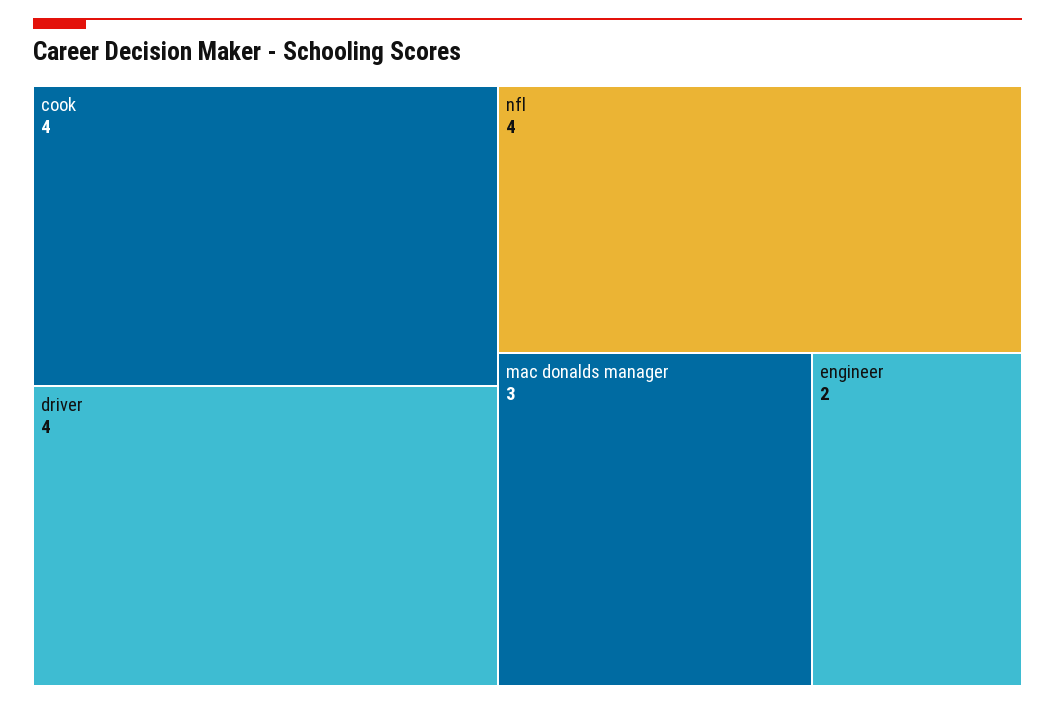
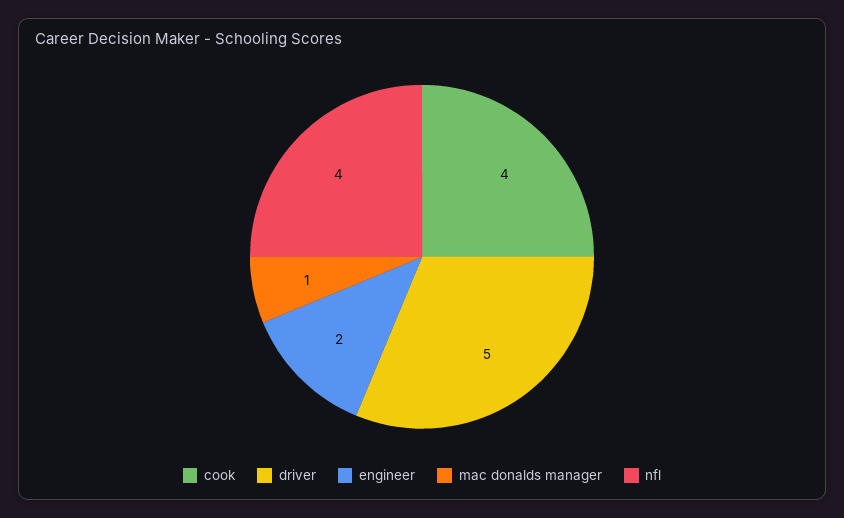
driver: 4 -> 5
mac donalds manager: 3 -> 1

